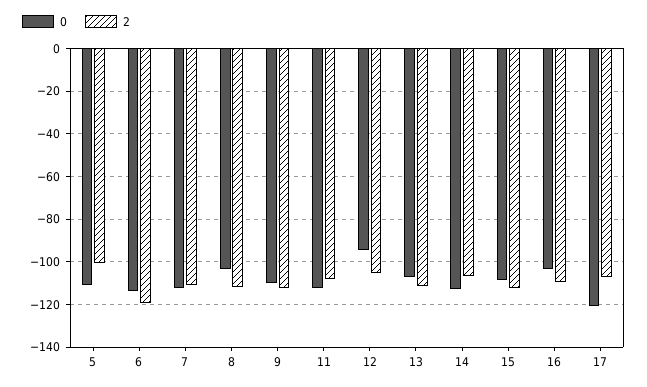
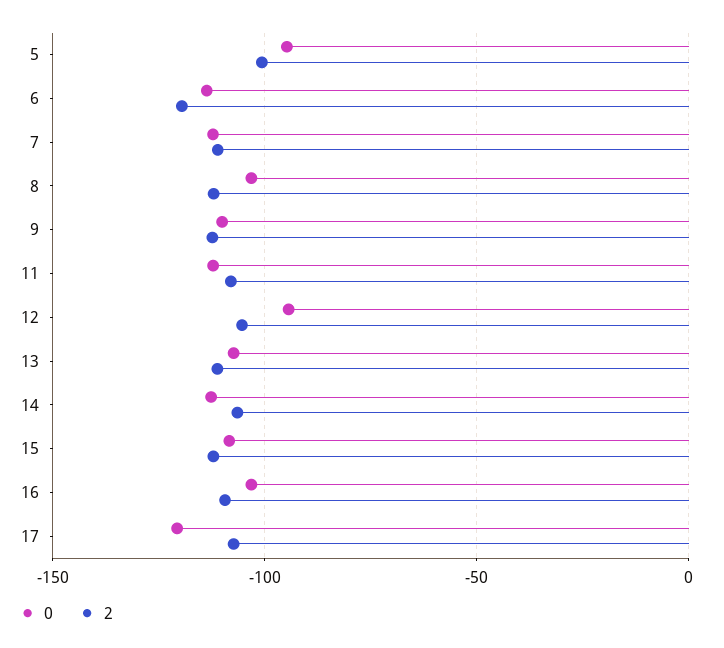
0, 5: -110 -> -95

